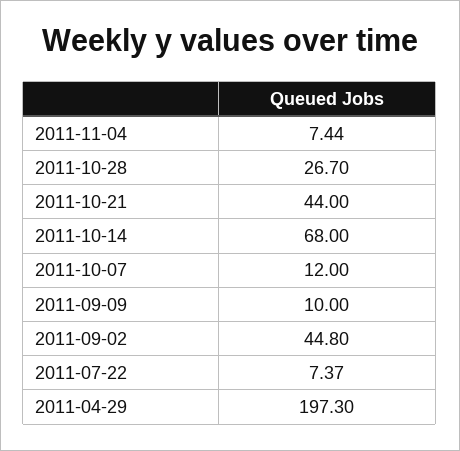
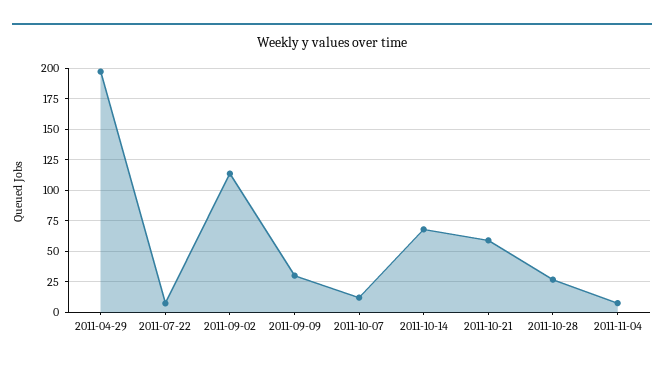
2011-10-21: 44 -> 60
2011-09-09: 10 -> 30
2011-09-02: 44.8 -> 115

